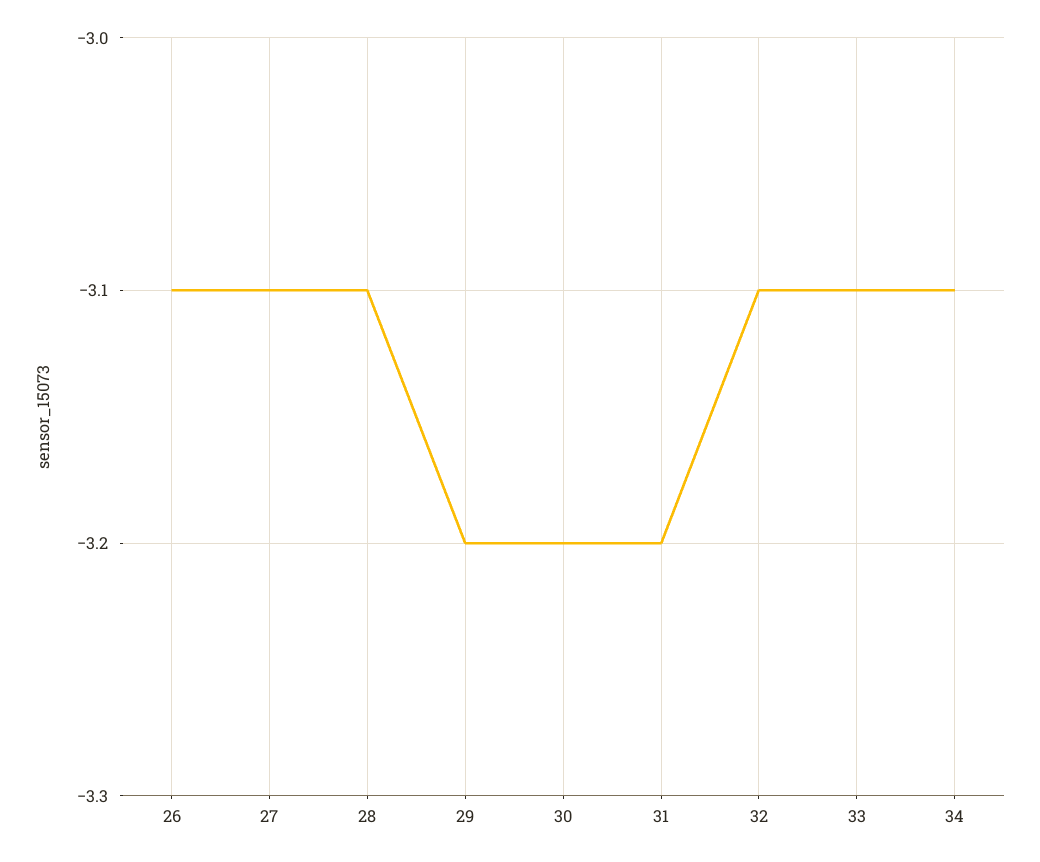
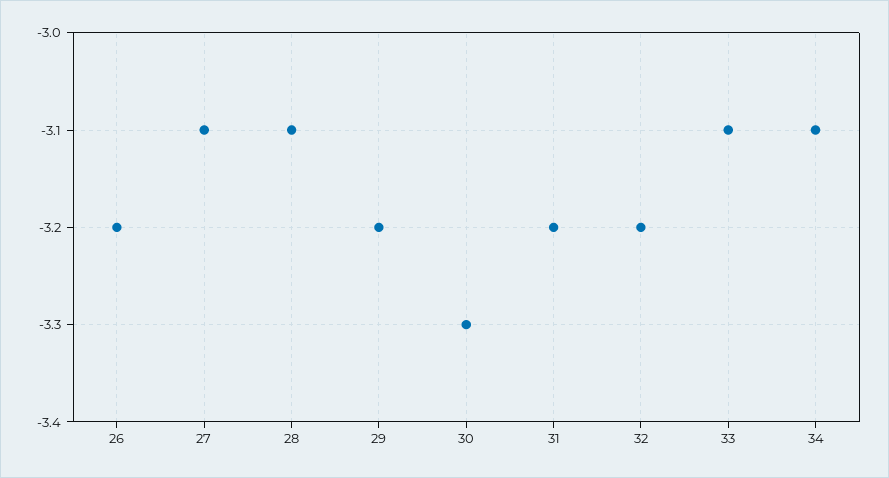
26: -3.1 -> -3.2
30: -3.2 -> -3.3
32: -3.1 -> -3.2

